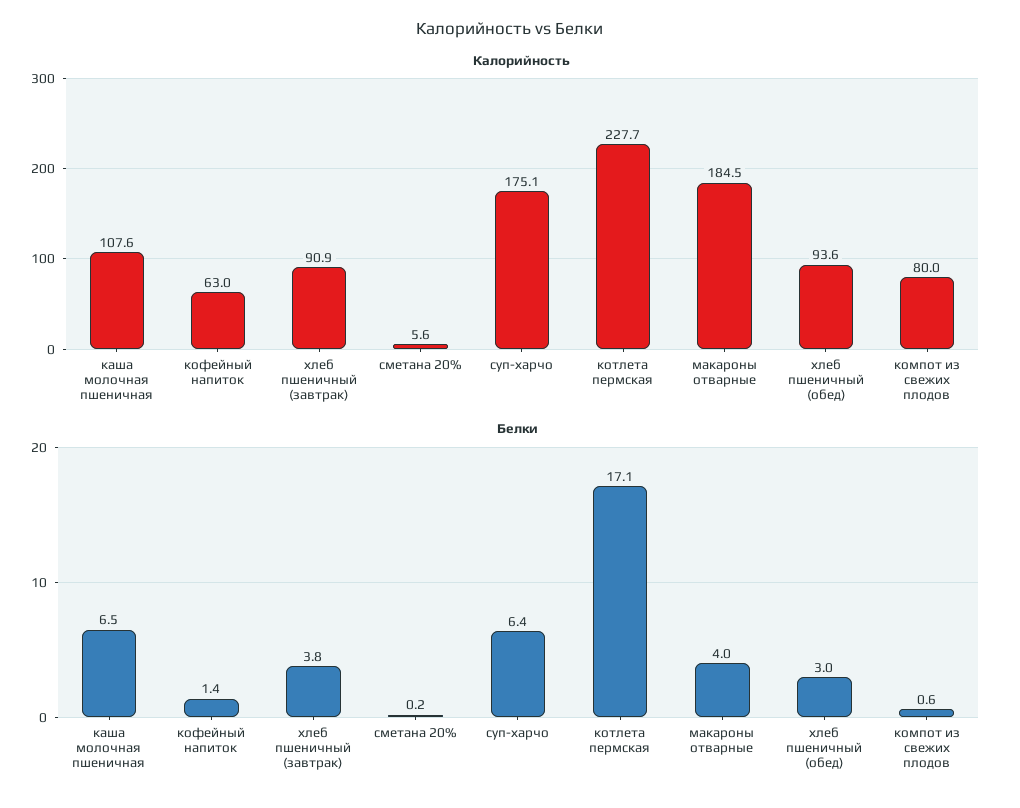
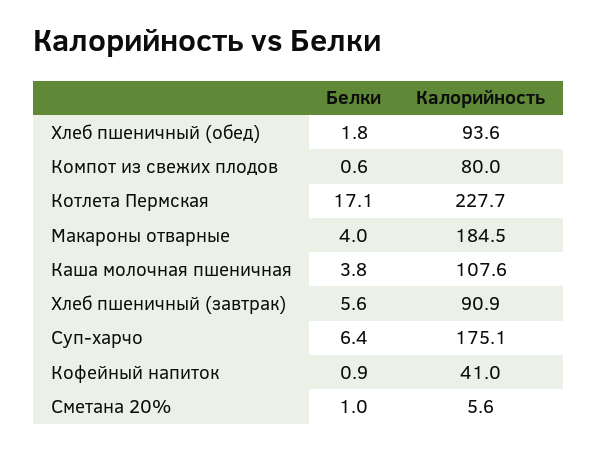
Калорийность, кофейный напиток: 63 -> 41
Белки, каша молочная пшеничная: 6.5 -> 3.8
Белки, кофейный напиток: 1.4 -> 0.9
Белки, хлеб пшеничный (завтрак): 3.8 -> 5.6
Белки, сметана 20%: 0.2 -> 1
Белки, хлеб пшеничный (обед): 3 -> 1.8

